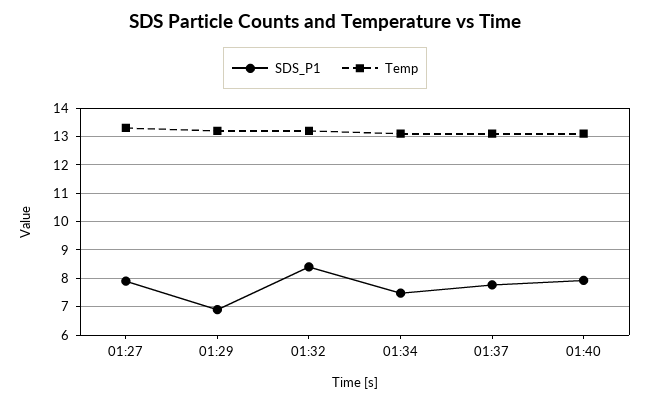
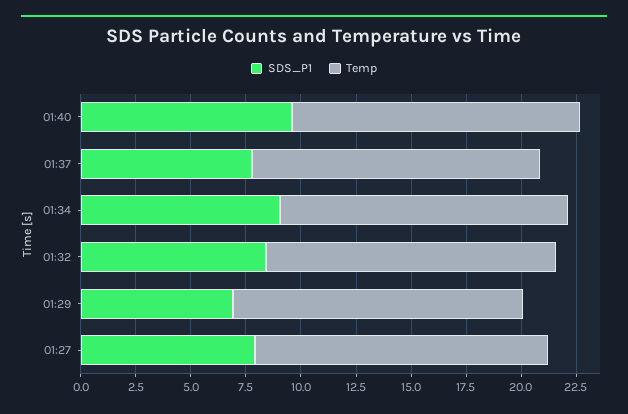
SDS_P1, 01:34: 7.5 -> 9
SDS_P1, 01:40: 8 -> 9.5

